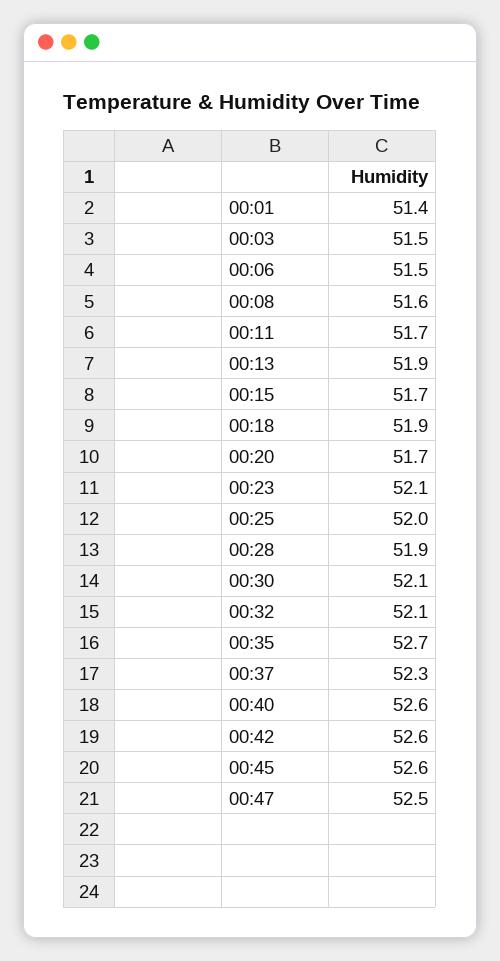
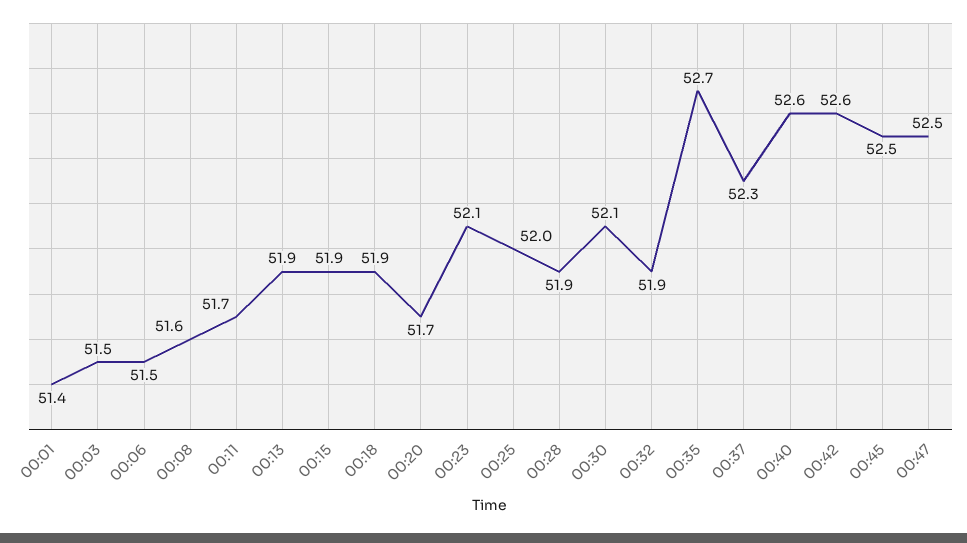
00:15: 51.7 -> 51.9
00:32: 52.1 -> 51.9
00:45: 52.6 -> 52.5

